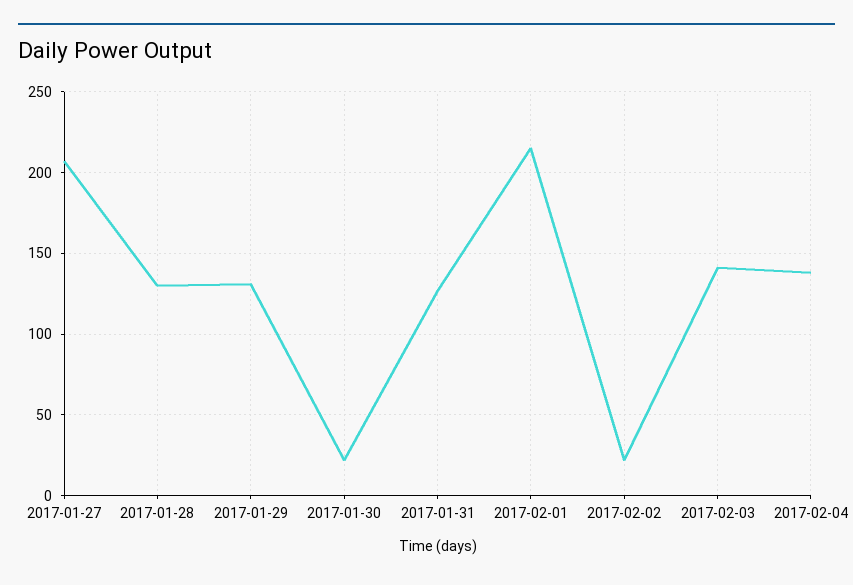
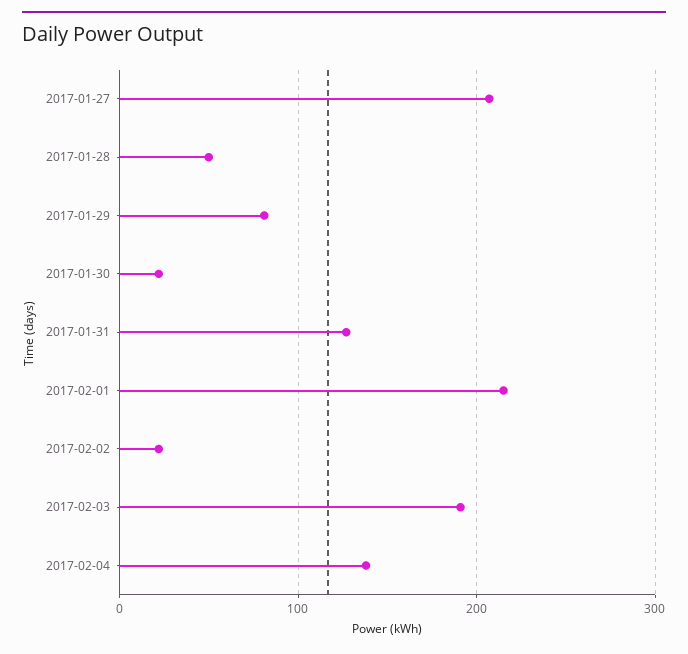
2017-01-28: 130 -> 50
2017-01-29: 130 -> 80
2017-02-03: 140 -> 190

